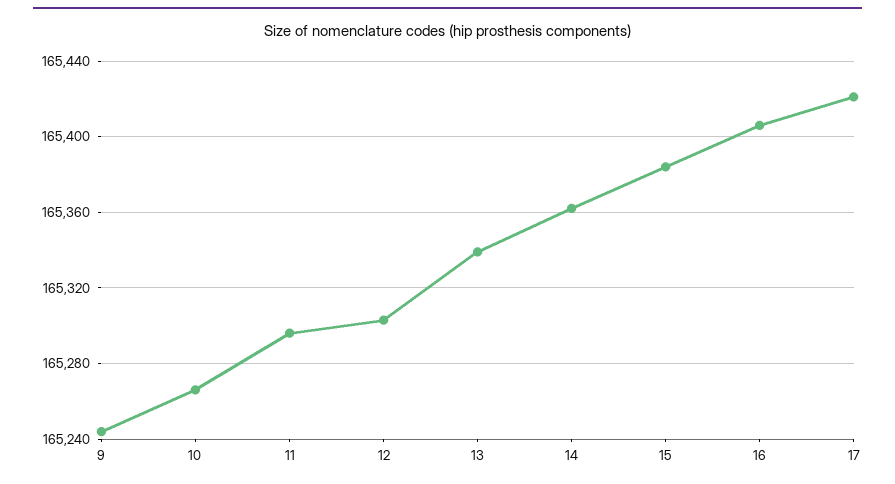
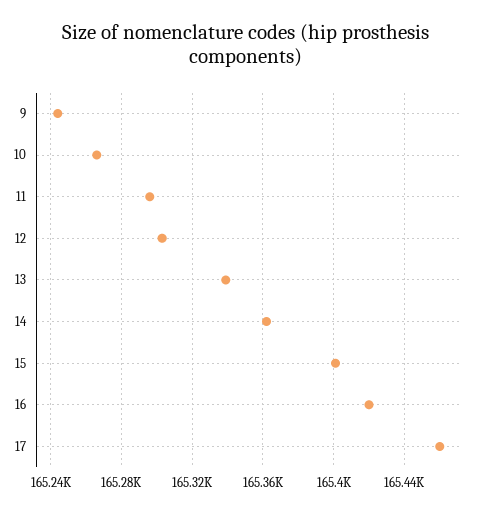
15: 165385 -> 165400
16: 165405 -> 165420
17: 165420 -> 165460

